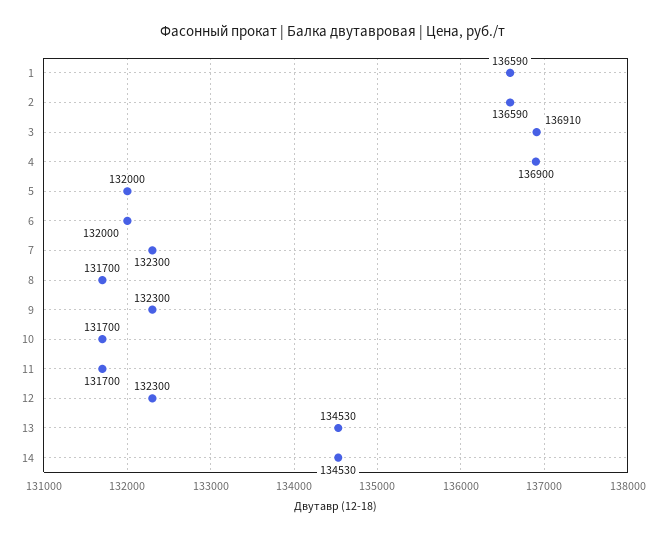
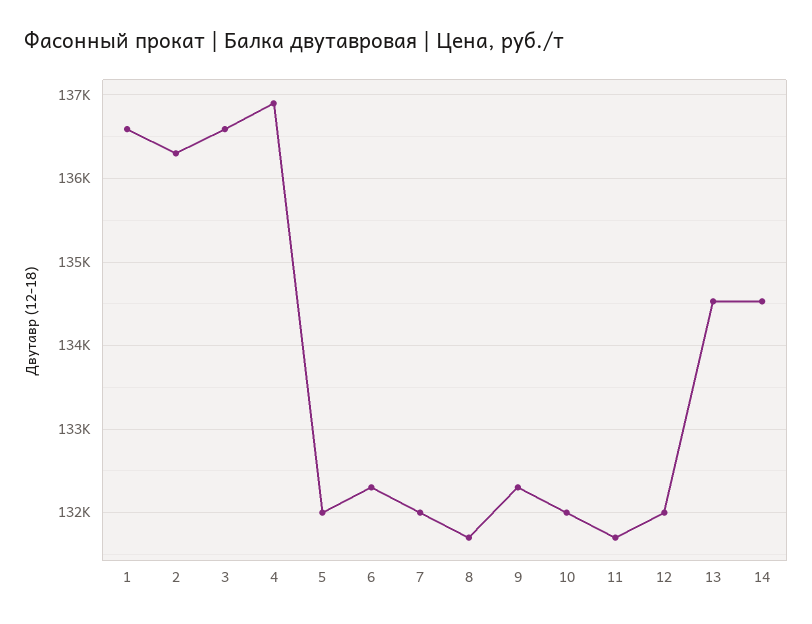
2: 136590 -> 136300
3: 136910 -> 136600
6: 132000 -> 132300
7: 132300 -> 132000
10: 131700 -> 132000
12: 132300 -> 132000

